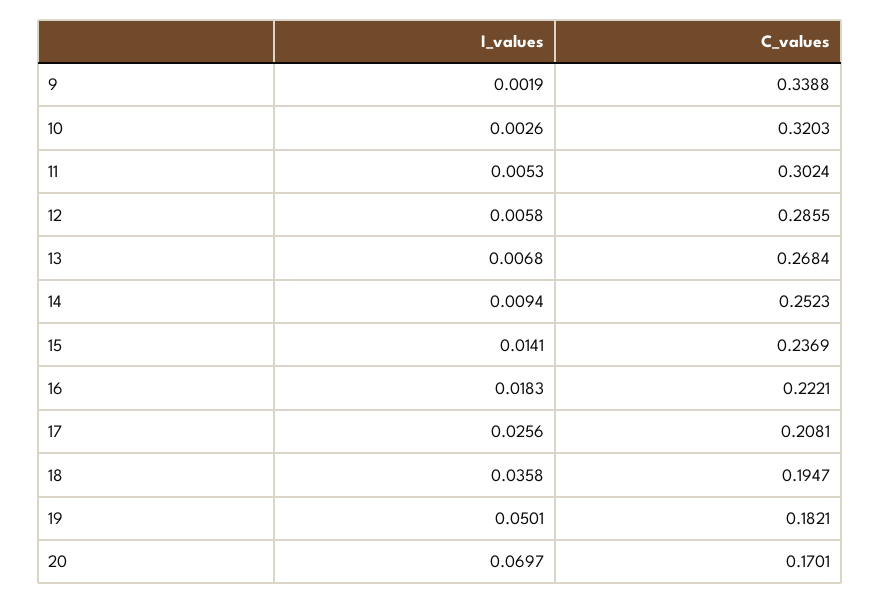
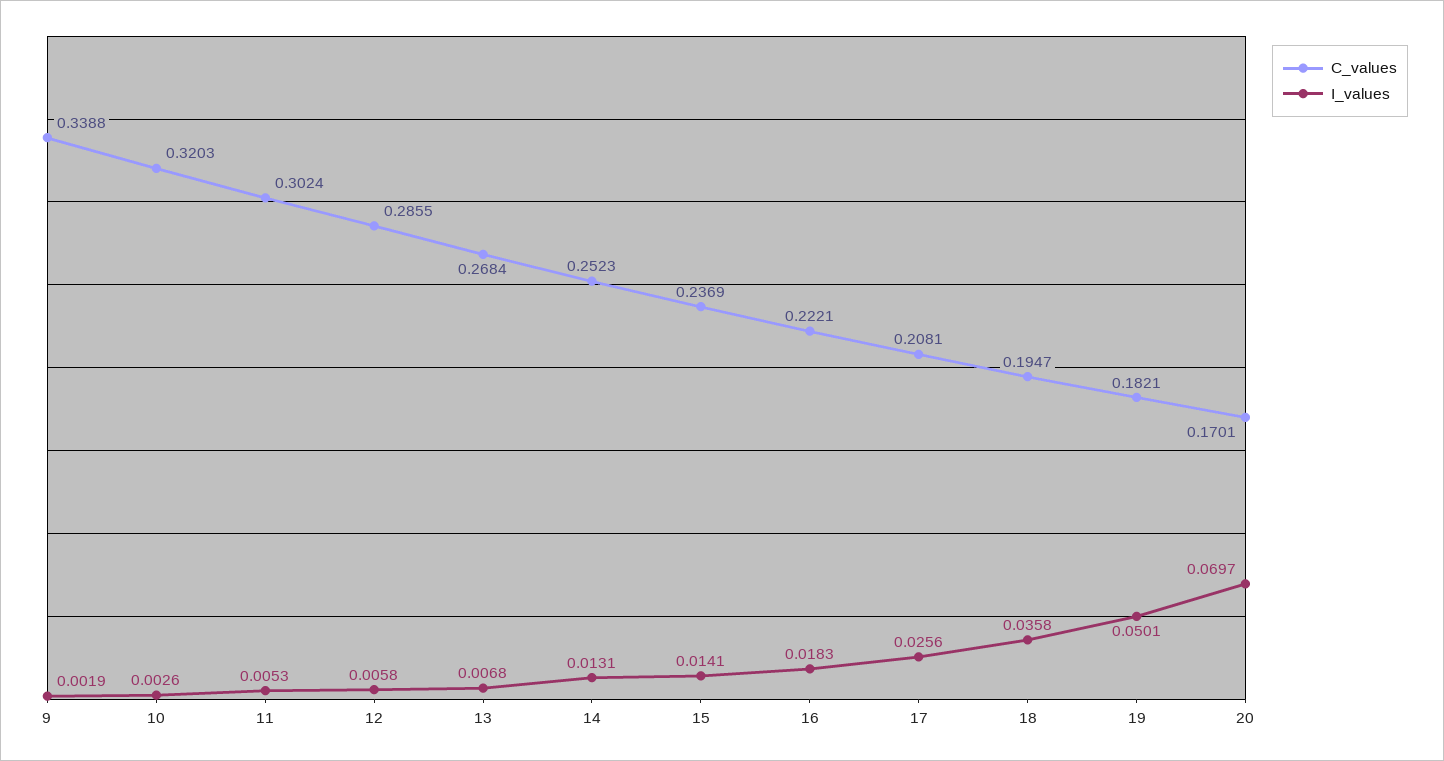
I_values, 14: 0.0094 -> 0.0131

